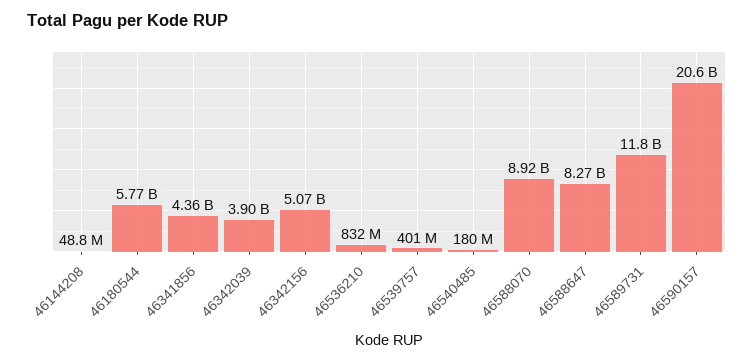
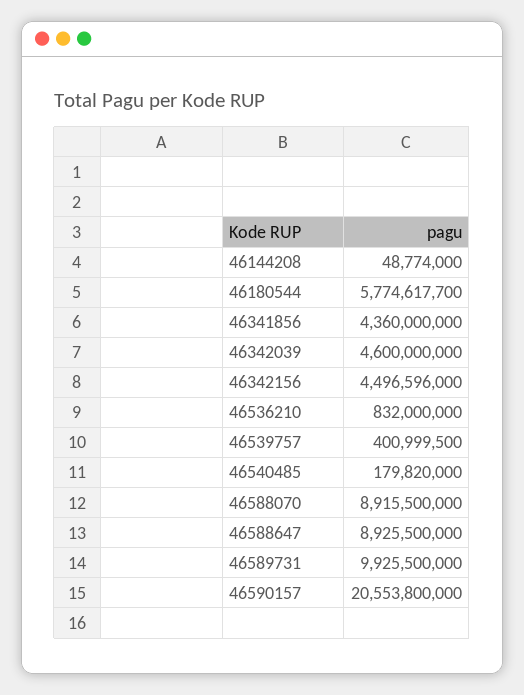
46342039: 3900000000 -> 4600000000
46342156: 5070000000 -> 4496596000
46588647: 8270000000 -> 8925500000
46589731: 11800000000 -> 9925500000

